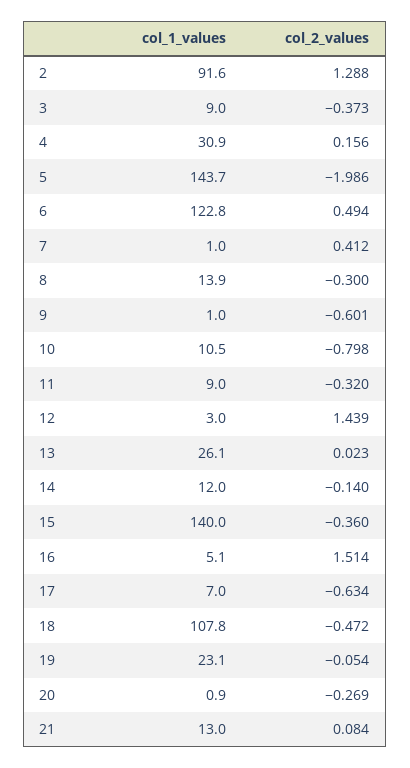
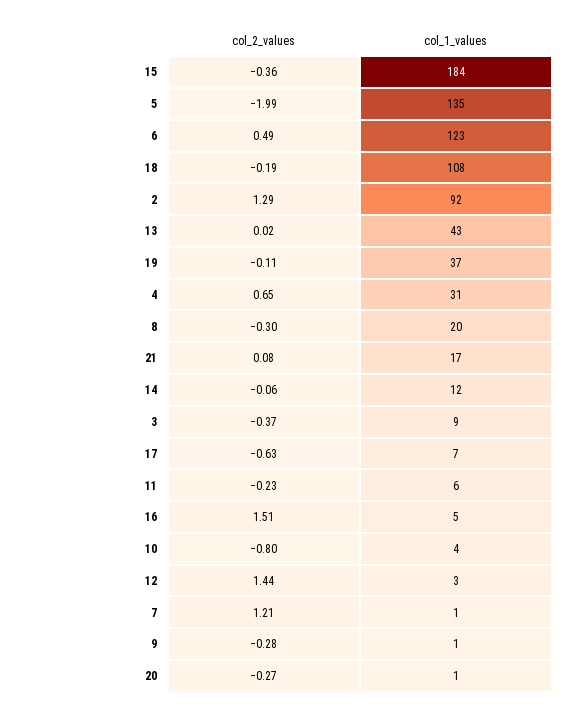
col_2_values, 4: 0.156 -> 0.65
col_1_values, 5: 143.7 -> 135
col_2_values, 7: 0.412 -> 1.21
col_1_values, 8: 13.9 -> 20
col_2_values, 9: -0.601 -> -0.28
col_1_values, 10: 10.5 -> 4
col_1_values, 11: 9 -> 6
col_2_values, 11: -0.32 -> -0.23
col_1_values, 13: 26.1 -> 43
col_2_values, 14: -0.14 -> -0.06
col_1_values, 15: 140 -> 184
col_2_values, 18: -0.472 -> -0.19
col_1_values, 19: 23.1 -> 37
col_2_values, 19: -0.054 -> -0.11
col_1_values, 21: 13 -> 17

